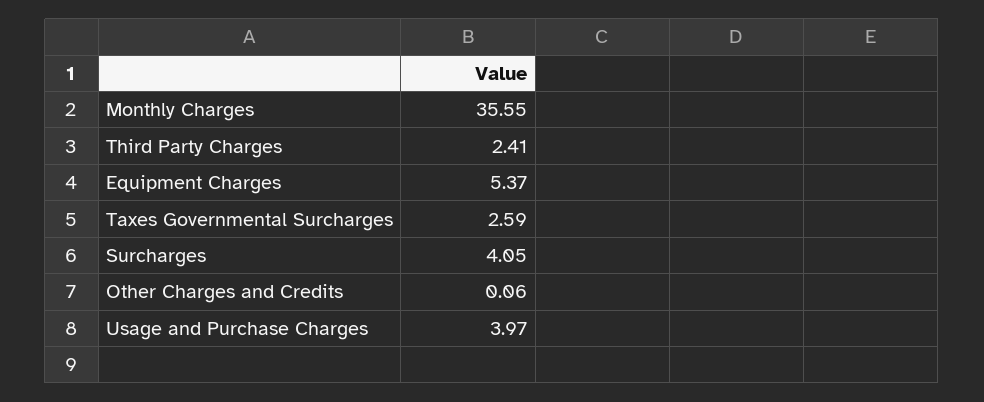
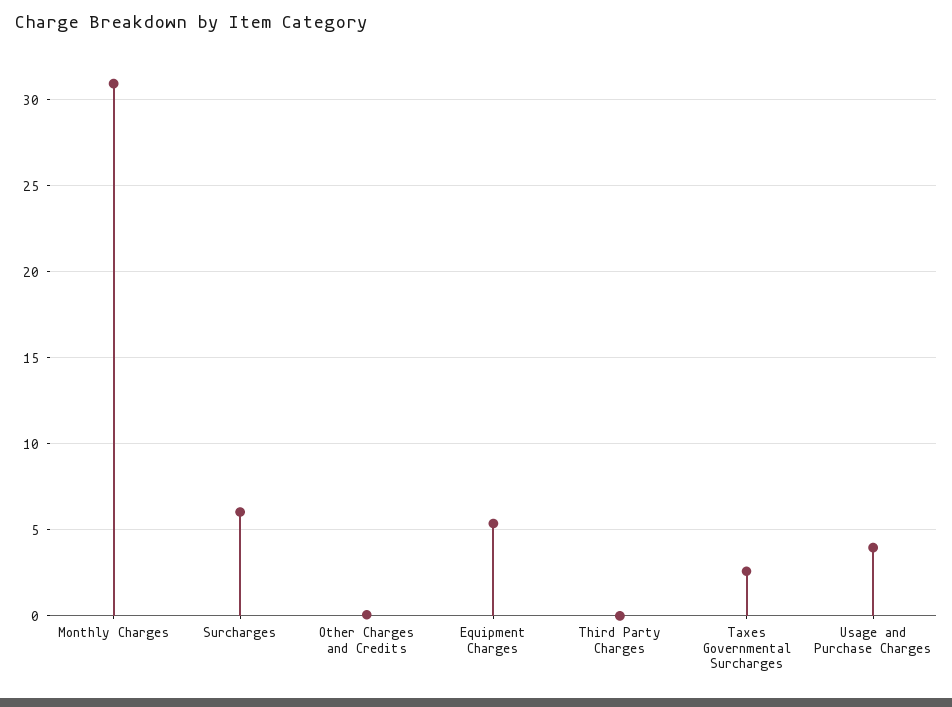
Monthly Charges: 35.55 -> 31
Third Party Charges: 2.41 -> 0
Surcharges: 4.05 -> 6

